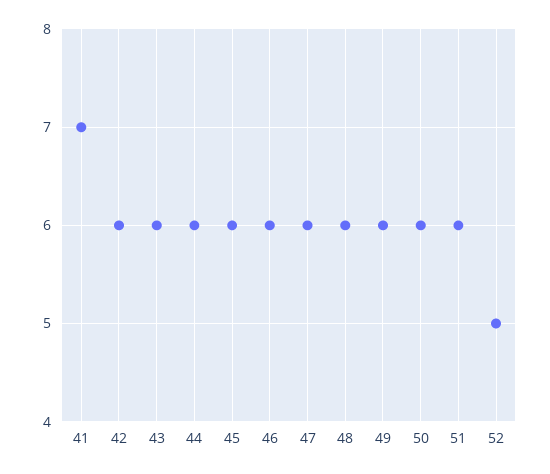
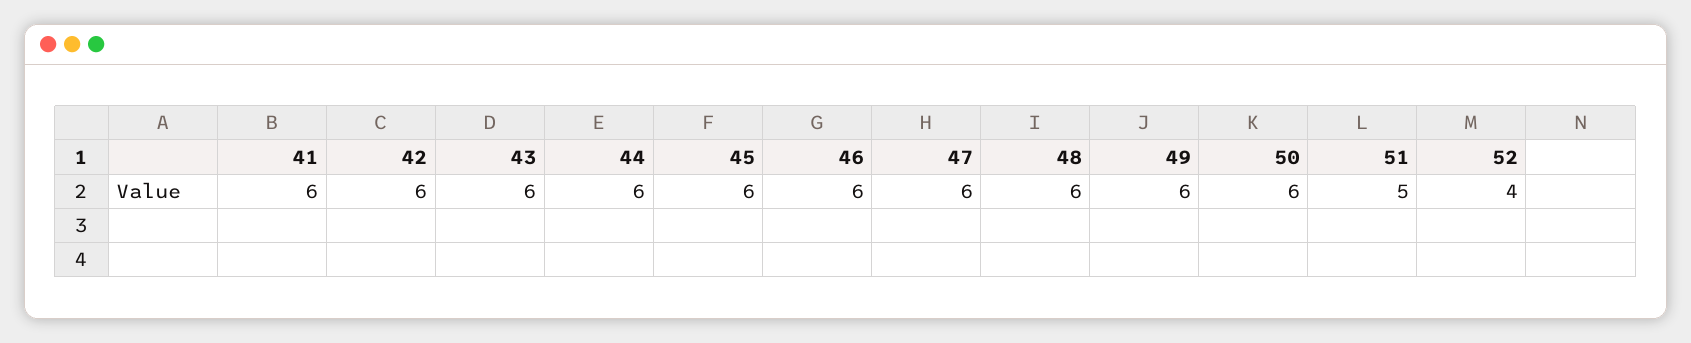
41: 7 -> 6
51: 6 -> 5
52: 5 -> 4

